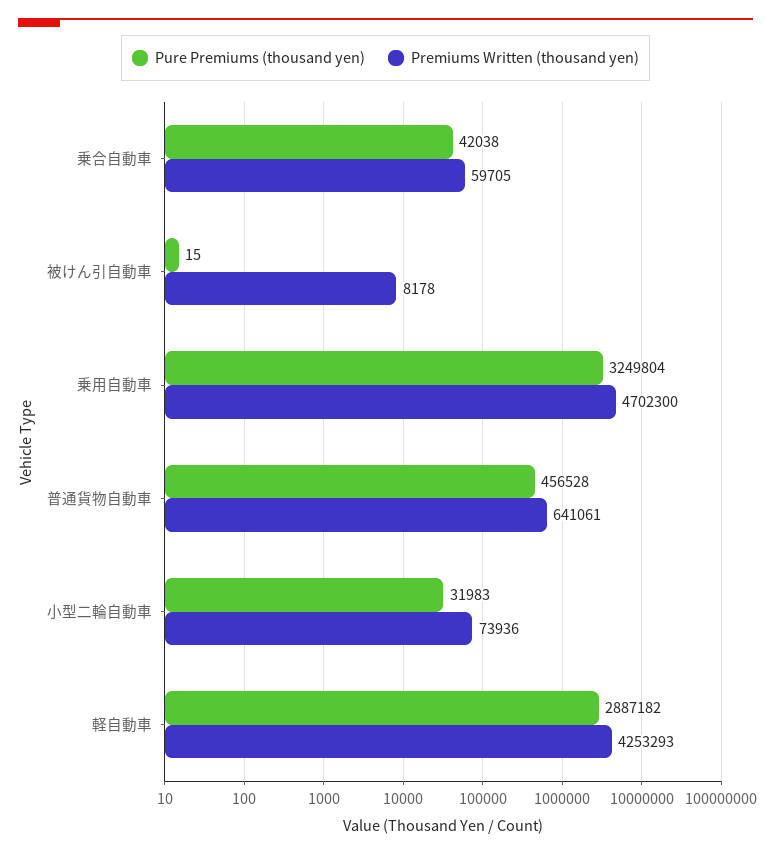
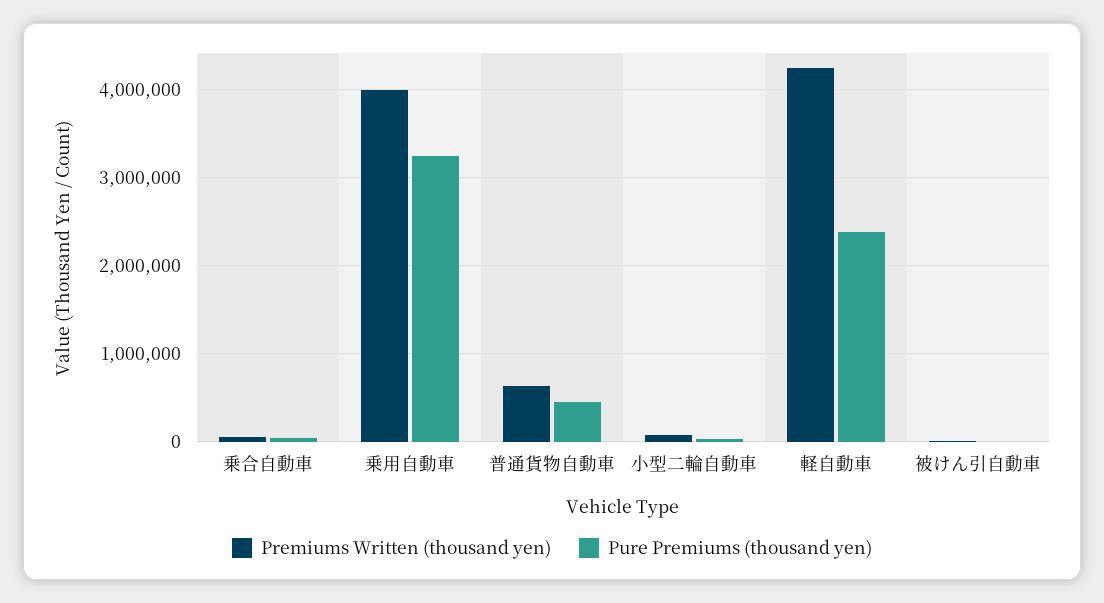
Premiums Written (thousand yen), 乗用自動車: 4702300 -> 4000000
Pure Premiums (thousand yen), 軽自動車: 2887182 -> 2400000

